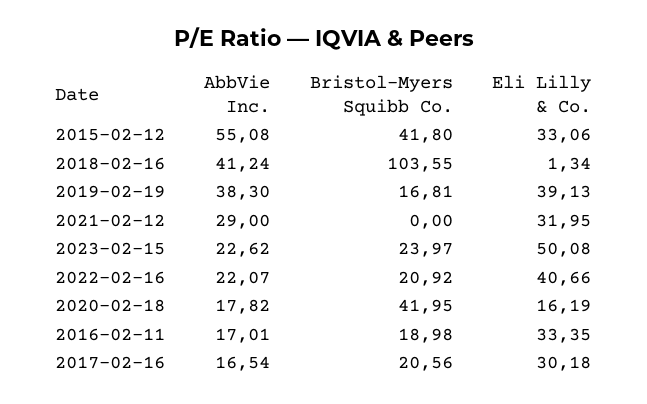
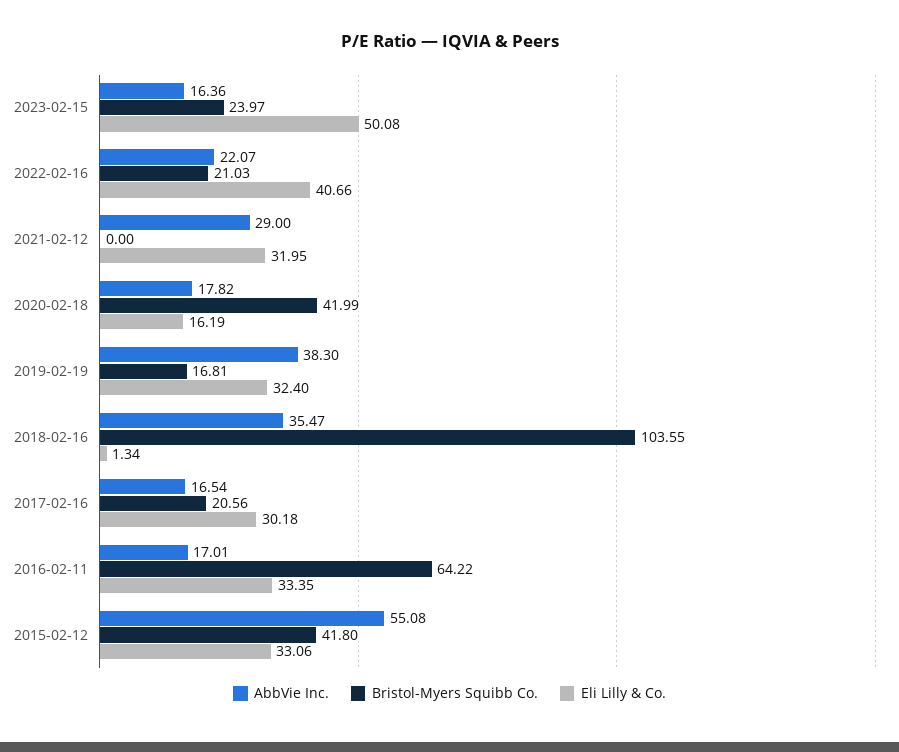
AbbVie Inc., 2018-02-16: 41.24 -> 35.47
Eli Lilly & Co., 2019-02-19: 39.13 -> 32.4
AbbVie Inc., 2023-02-15: 22.62 -> 16.36
Bristol-Myers Squibb Co., 2022-02-16: 20.92 -> 21.03
Bristol-Myers Squibb Co., 2020-02-18: 41.95 -> 41.99
Bristol-Myers Squibb Co., 2016-02-11: 18.98 -> 64.22

